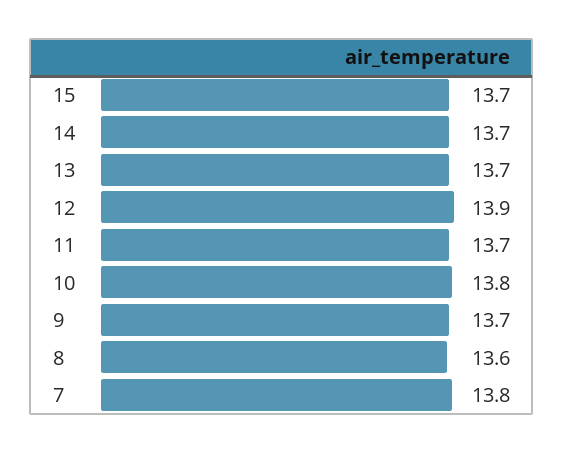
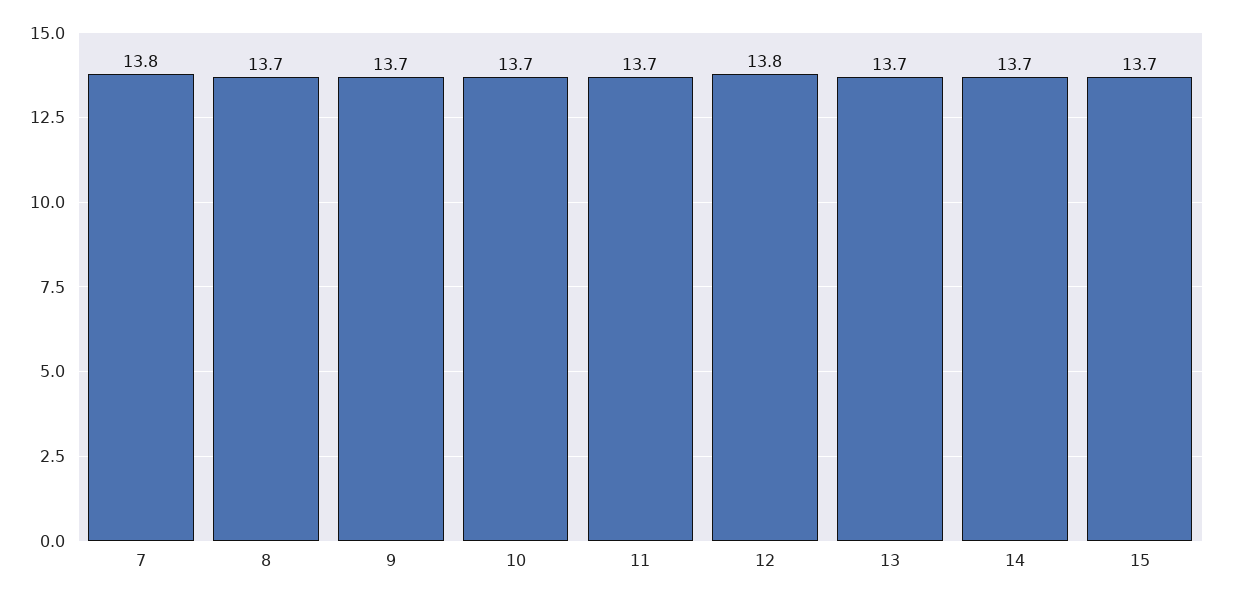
12: 13.9 -> 13.8
10: 13.8 -> 13.7
8: 13.6 -> 13.7

